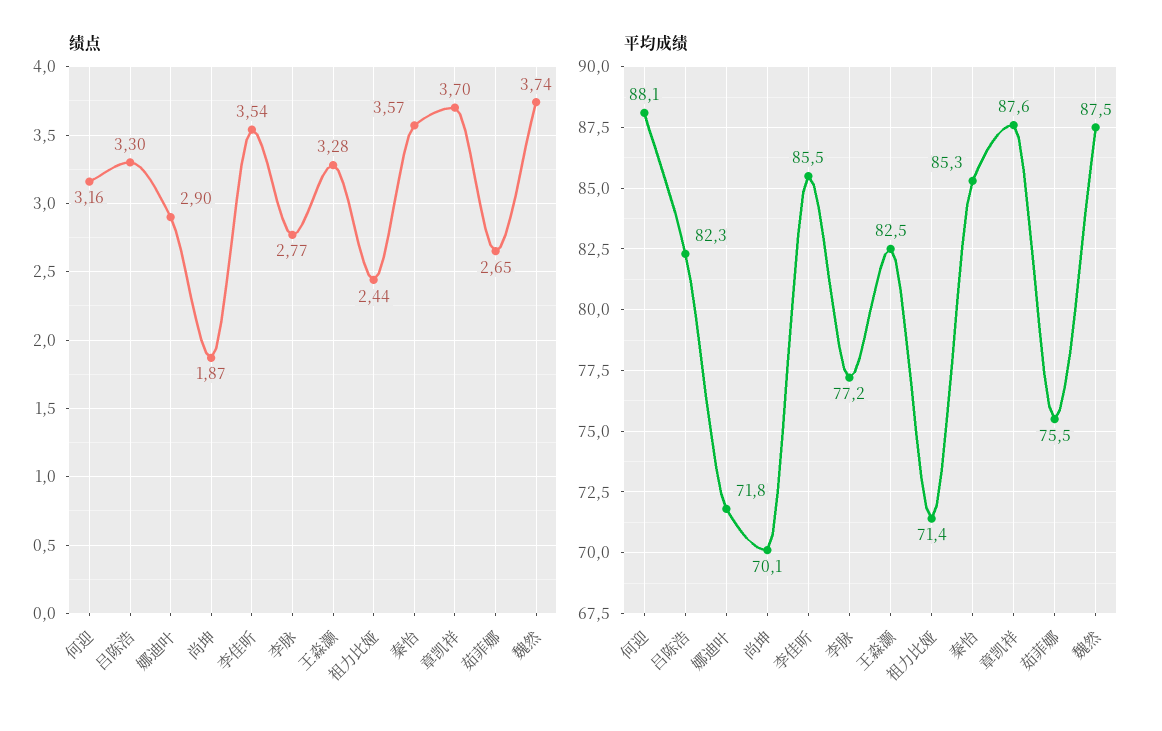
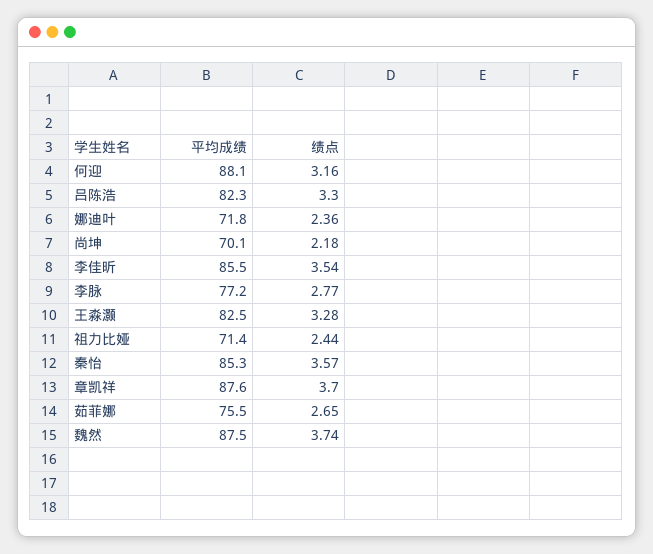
绩点, 娜迪叶: 2.9 -> 2.36
绩点, 尚坤: 1.87 -> 2.18

